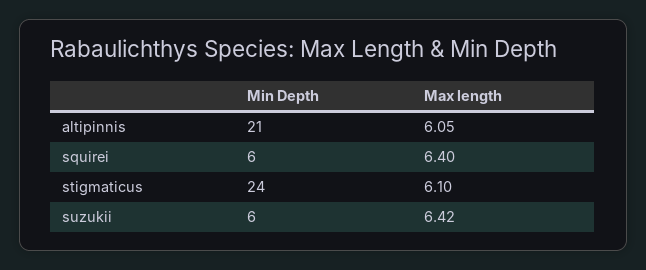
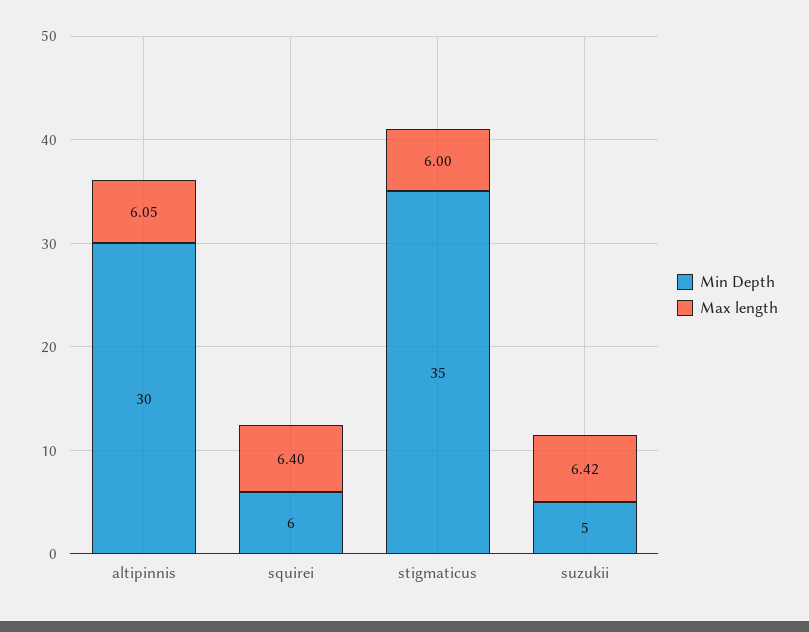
Min Depth, altipinnis: 21 -> 30
Min Depth, stigmaticus: 24 -> 35
Max length, stigmaticus: 6.1 -> 6
Min Depth, suzukii: 6 -> 5

